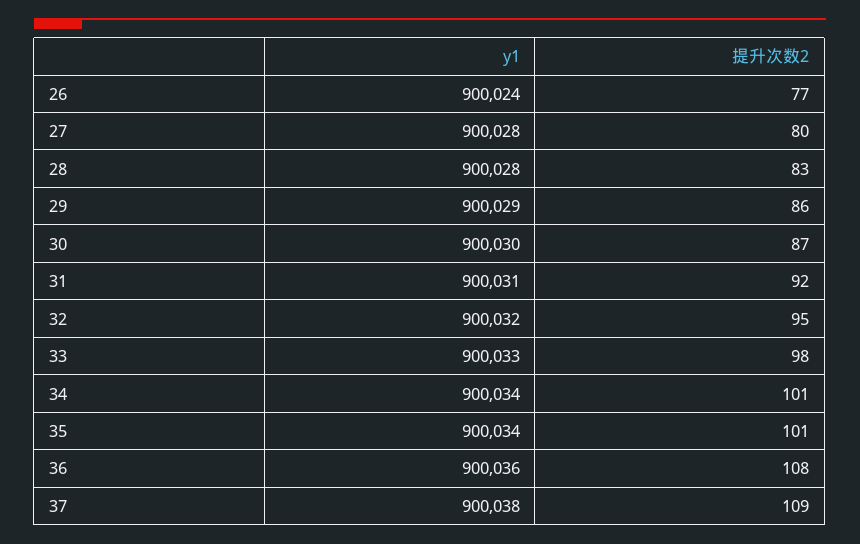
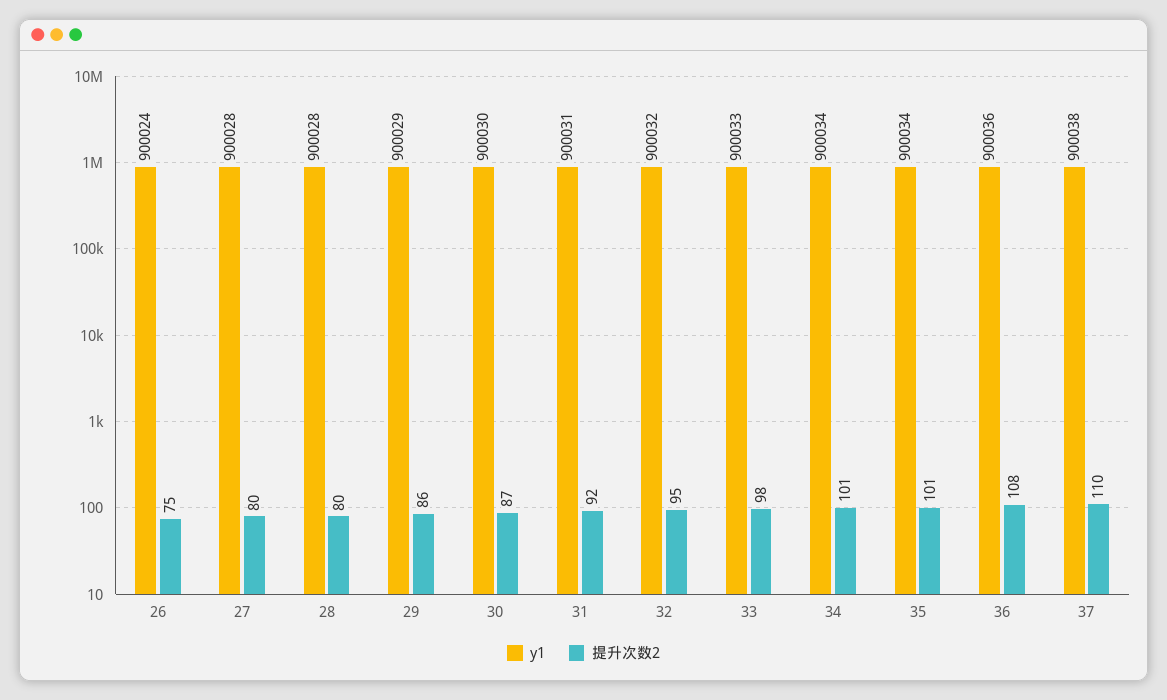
提升次数2, 26: 77 -> 75
提升次数2, 28: 83 -> 80
提升次数2, 37: 109 -> 110

